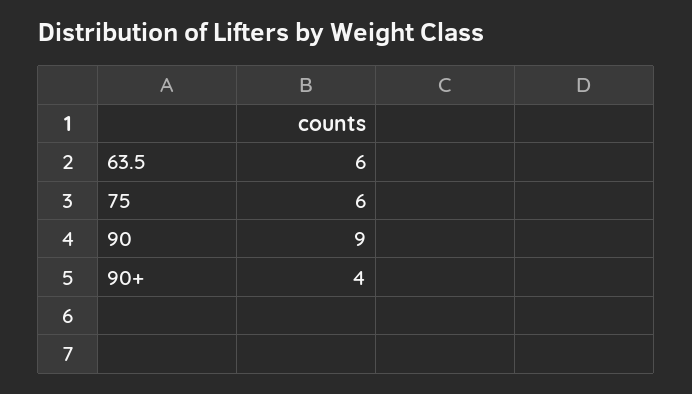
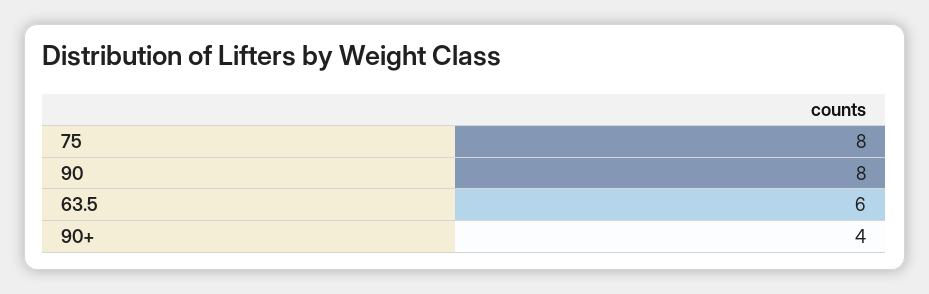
75: 6 -> 8
90: 9 -> 8

